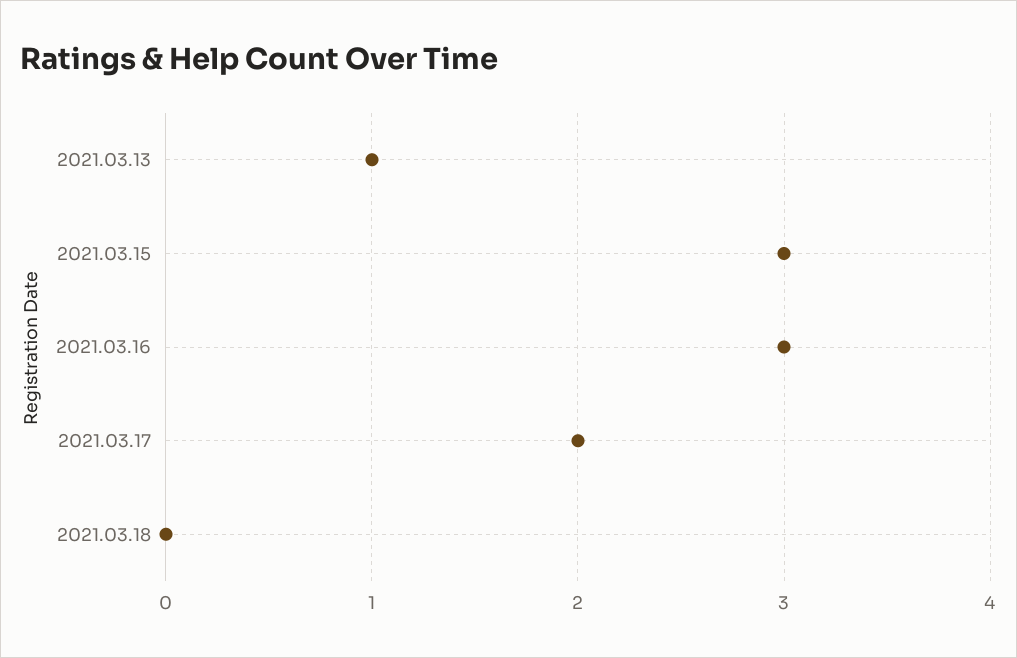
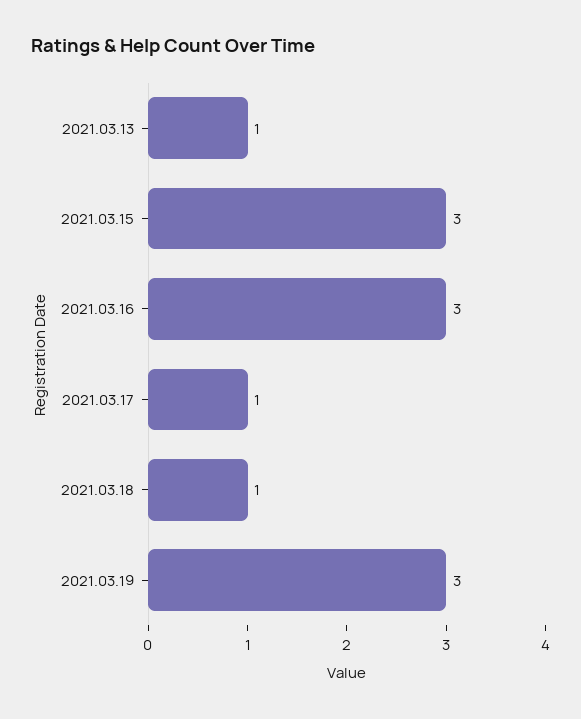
2021.03.17: 2 -> 1
2021.03.18: 0 -> 1
2021.03.19: none -> 3

